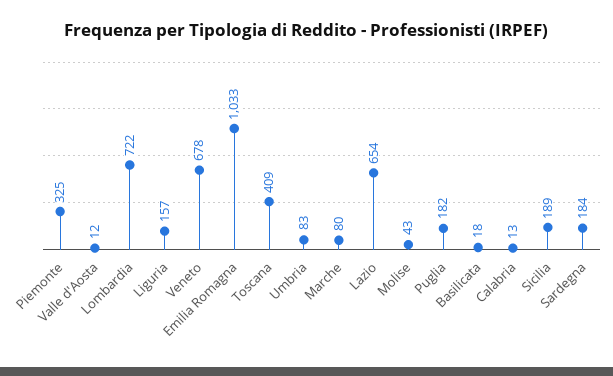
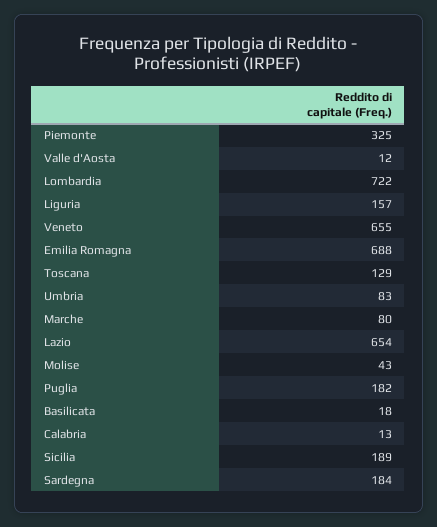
Veneto: 678 -> 655
Emilia Romagna: 1033 -> 688
Toscana: 409 -> 129

